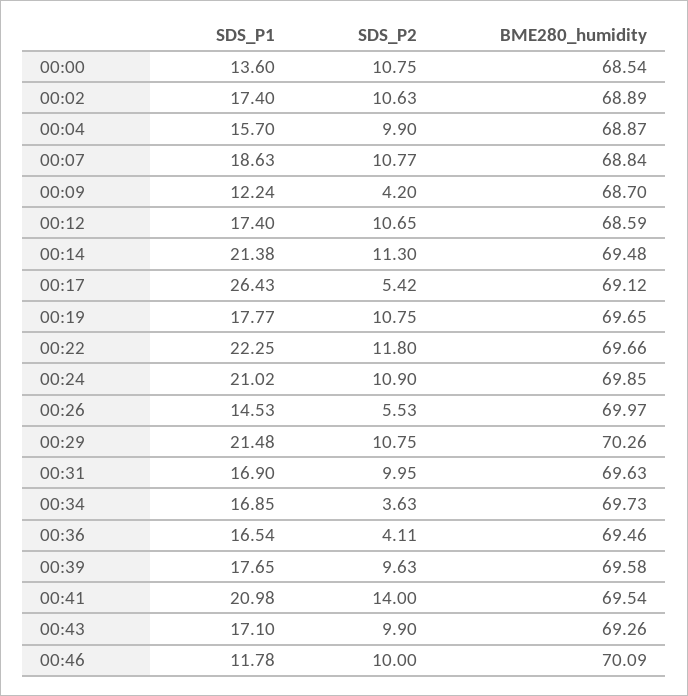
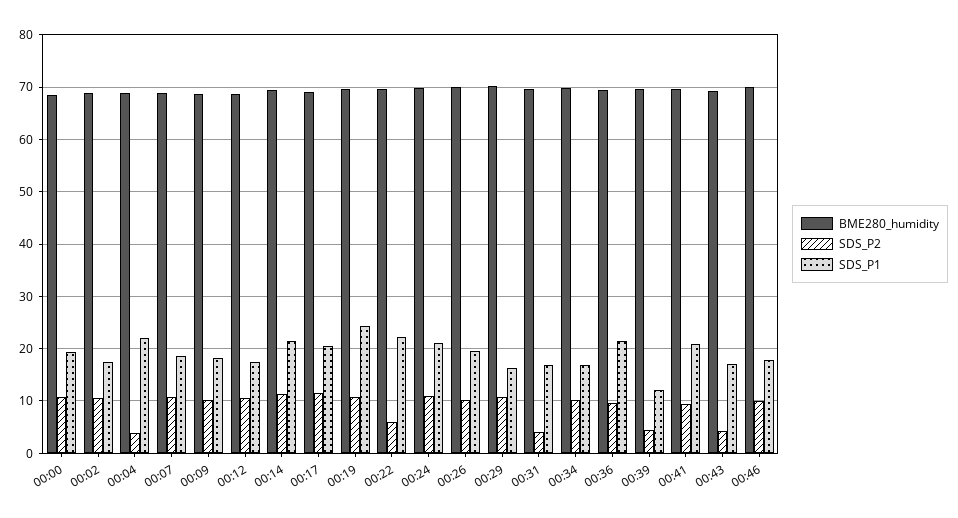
SDS_P1, 00:00: 13.6 -> 20
SDS_P1, 00:04: 15.7 -> 22
SDS_P2, 00:04: 9.9 -> 4
SDS_P1, 00:09: 12.24 -> 18
SDS_P2, 00:09: 4.2 -> 10
SDS_P1, 00:17: 26.43 -> 20
SDS_P2, 00:17: 5.42 -> 12
SDS_P1, 00:19: 17.77 -> 24
SDS_P2, 00:22: 11.8 -> 6
SDS_P1, 00:26: 14.53 -> 20
SDS_P2, 00:26: 5.53 -> 10
SDS_P1, 00:29: 21.48 -> 16
SDS_P2, 00:31: 9.95 -> 4
SDS_P2, 00:34: 3.63 -> 10
SDS_P1, 00:36: 16.54 -> 22
SDS_P2, 00:36: 4.11 -> 10
SDS_P1, 00:39: 17.65 -> 12
SDS_P2, 00:39: 9.63 -> 4
SDS_P2, 00:41: 14 -> 10
SDS_P2, 00:43: 9.9 -> 4
SDS_P1, 00:46: 11.78 -> 18

